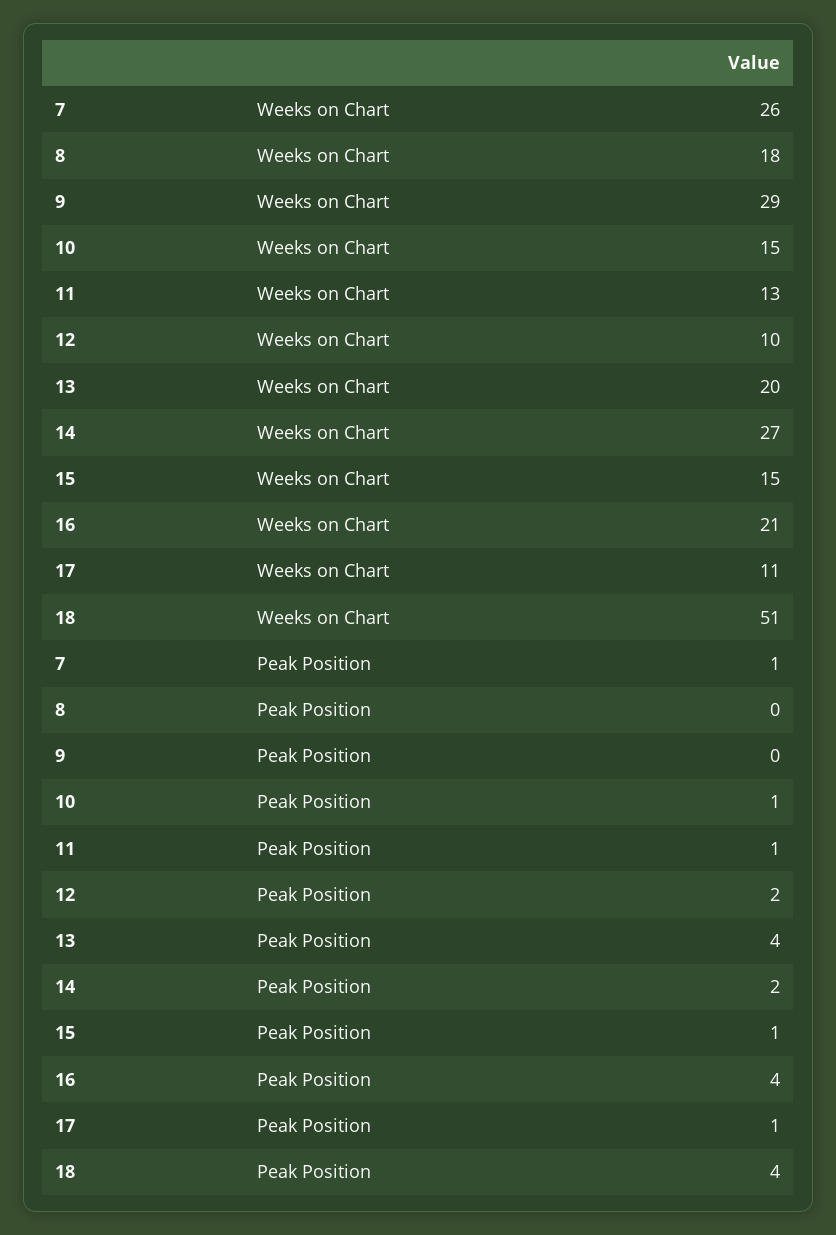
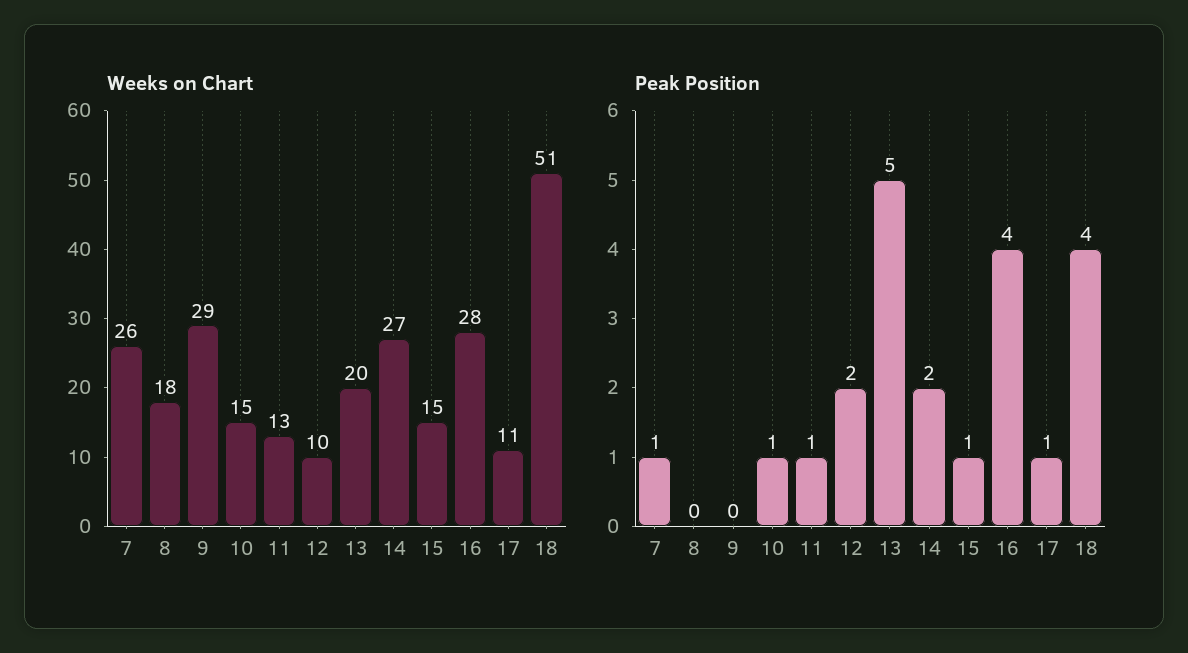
Weeks on Chart, 16: 21 -> 28
Peak Position, 13: 4 -> 5

